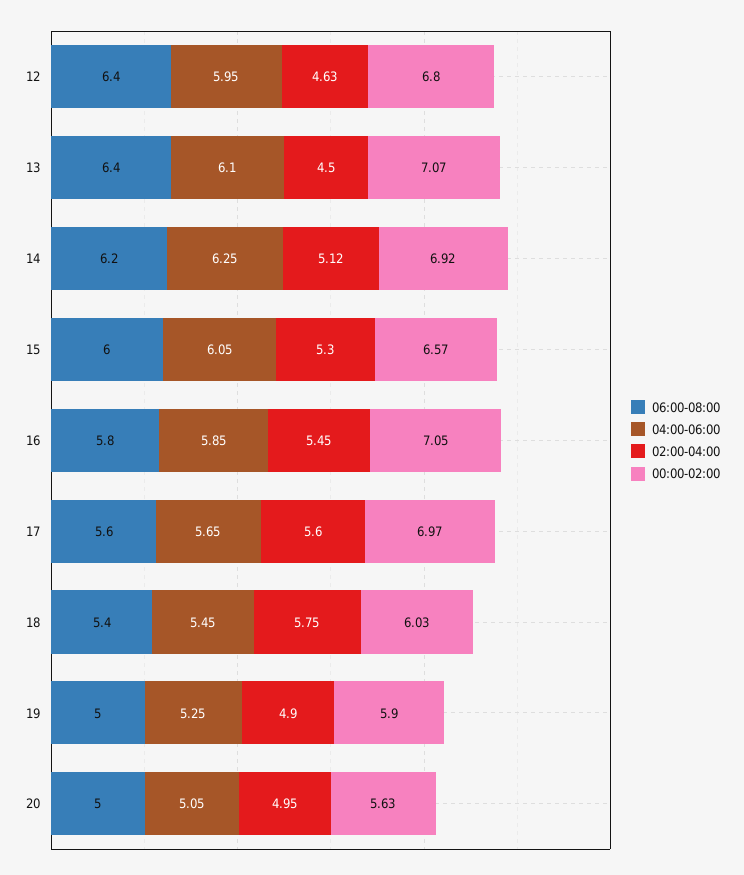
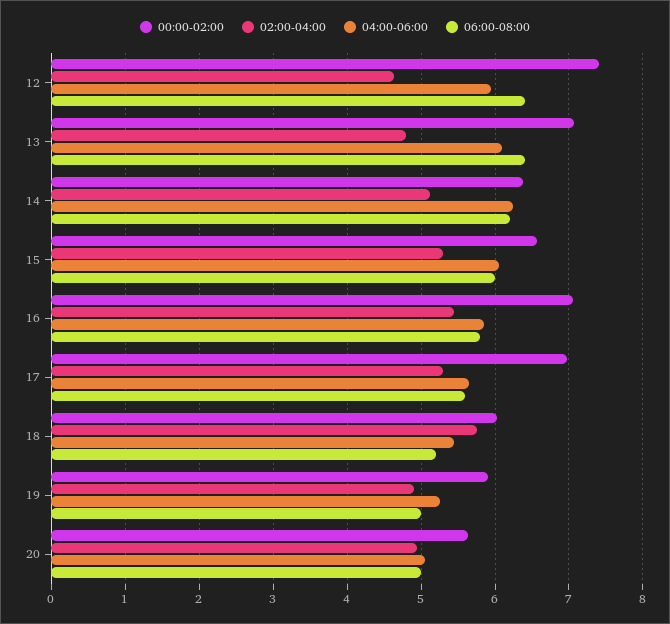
00:00-02:00, 12: 6.8 -> 7.4
02:00-04:00, 13: 4.5 -> 4.8
00:00-02:00, 14: 6.92 -> 6.4
02:00-04:00, 17: 5.6 -> 5.3
06:00-08:00, 18: 5.4 -> 5.2

